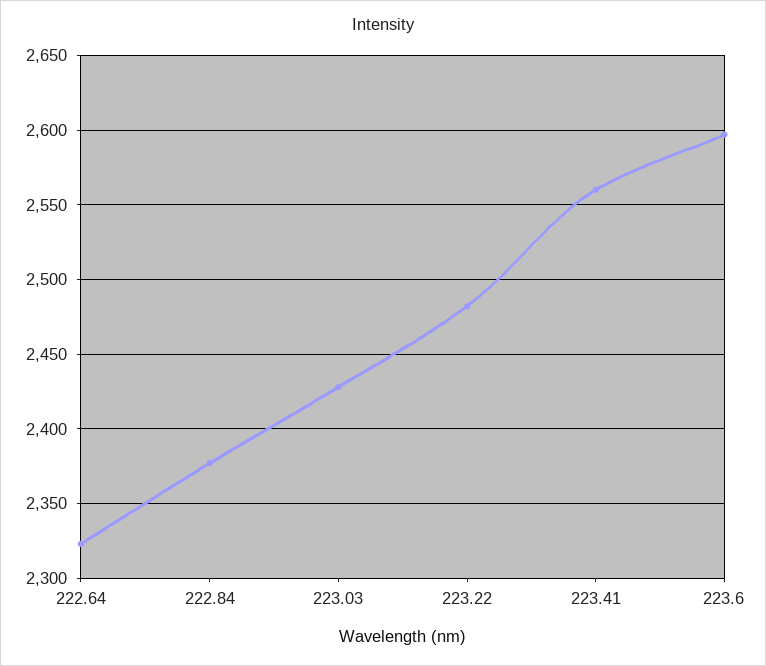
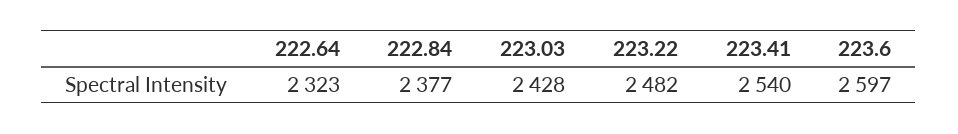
223.41: 2560 -> 2540

